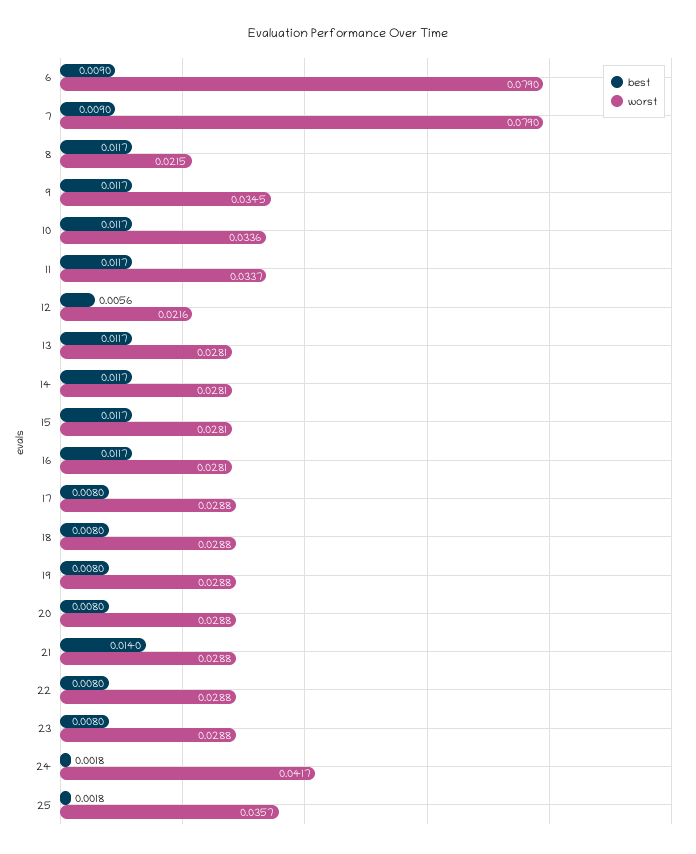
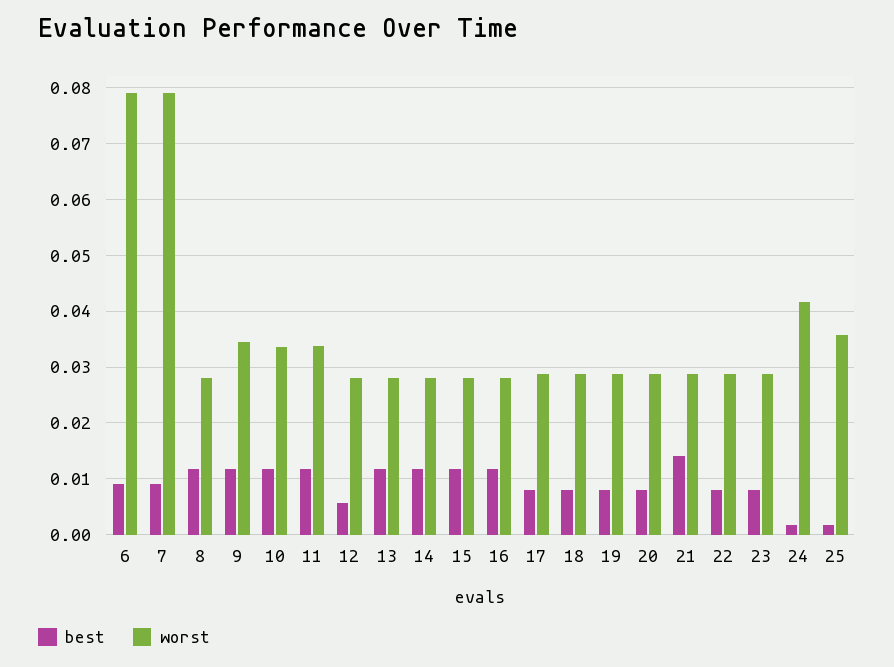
worst, 8: 0.0215 -> 0.028
worst, 12: 0.0216 -> 0.028

